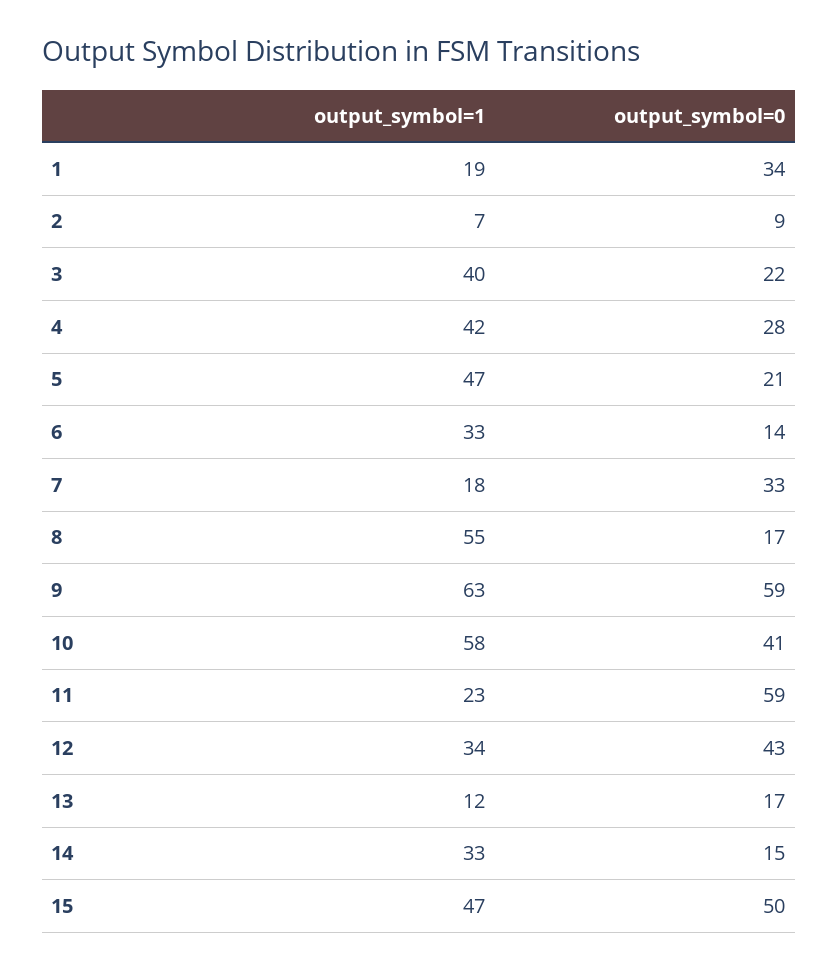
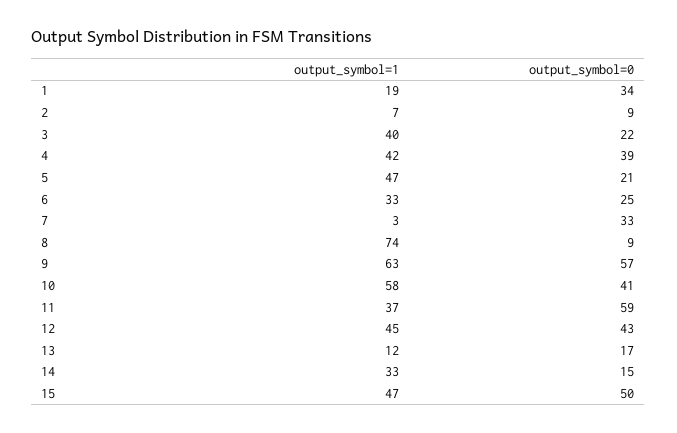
output_symbol=0, 4: 28 -> 39
output_symbol=0, 6: 14 -> 25
output_symbol=1, 7: 18 -> 3
output_symbol=1, 8: 55 -> 74
output_symbol=0, 8: 17 -> 9
output_symbol=0, 9: 59 -> 57
output_symbol=1, 11: 23 -> 37
output_symbol=1, 12: 34 -> 45

